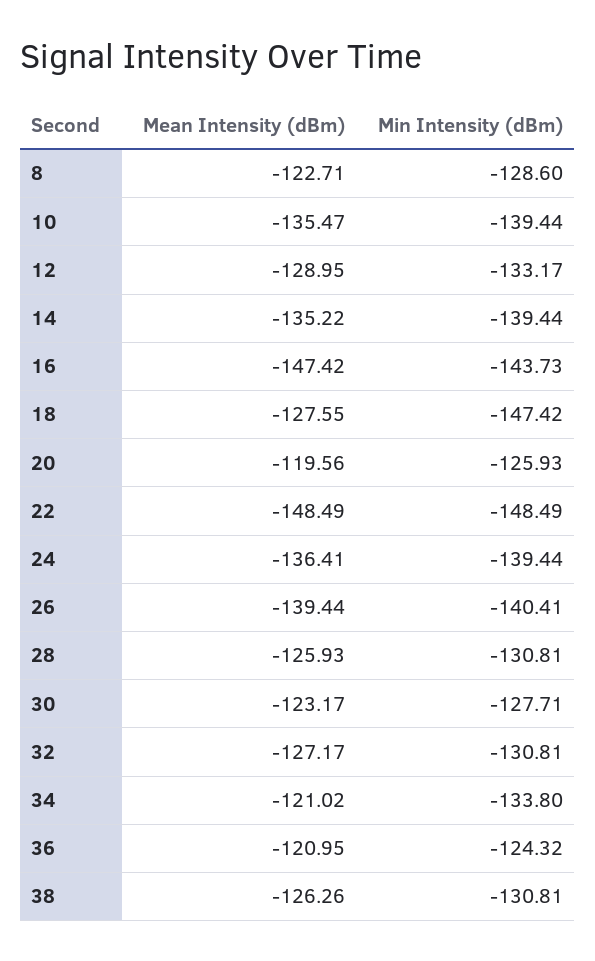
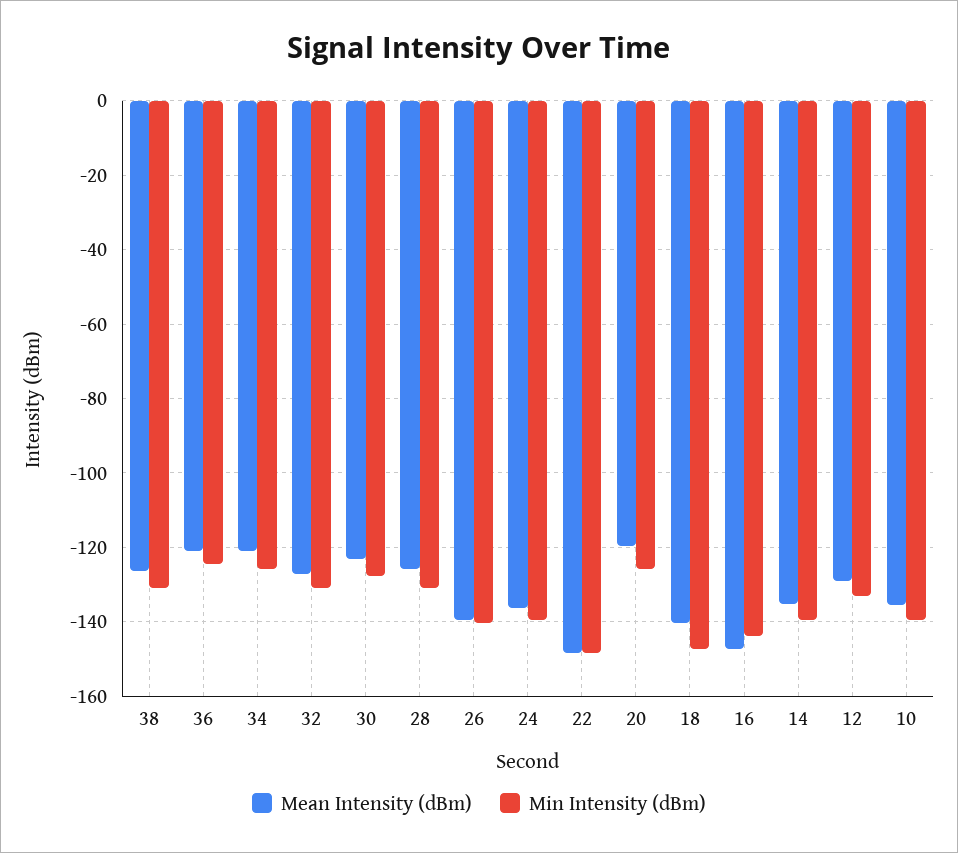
Mean Intensity (dBm), 8: -122.71 -> none
Min Intensity (dBm), 8: -128.6 -> none
Mean Intensity (dBm), 18: -127.55 -> -140
Min Intensity (dBm), 34: -133.8 -> -126

